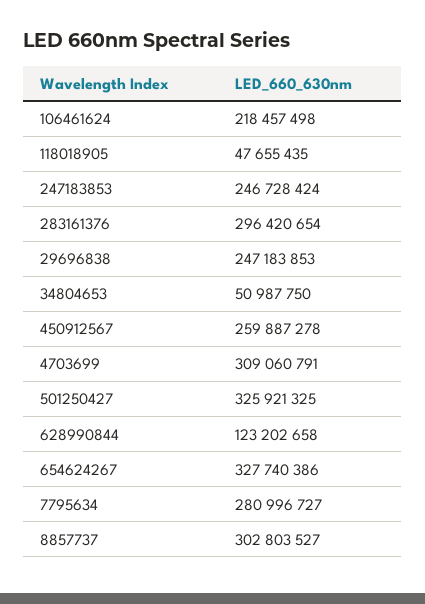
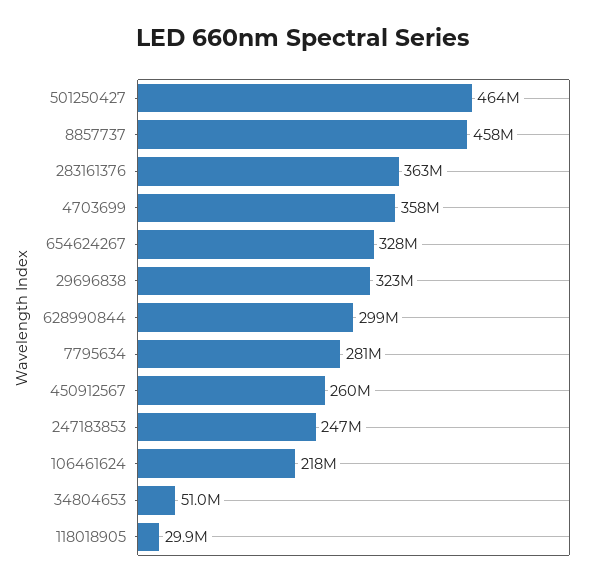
118018905: 47655435 -> 29900000
283161376: 296420654 -> 363000000
29696838: 247183853 -> 323000000
4703699: 309060791 -> 358000000
501250427: 325921325 -> 464000000
628990844: 123202658 -> 299000000
8857737: 302803527 -> 458000000

